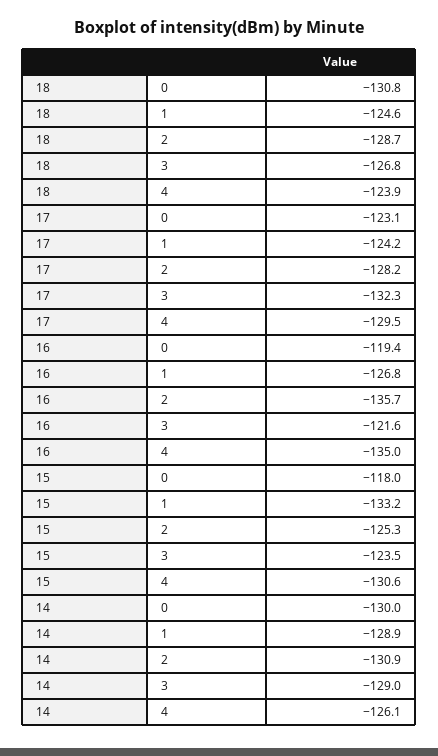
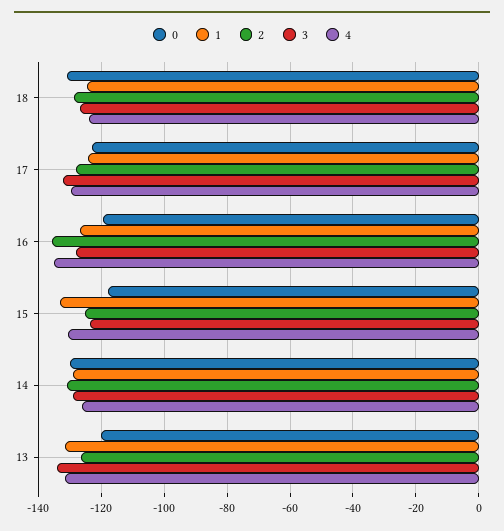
3, 16: -121.6 -> -128
0, 13: none -> -120
1, 13: none -> -132
2, 13: none -> -126
3, 13: none -> -134
4, 13: none -> -132

